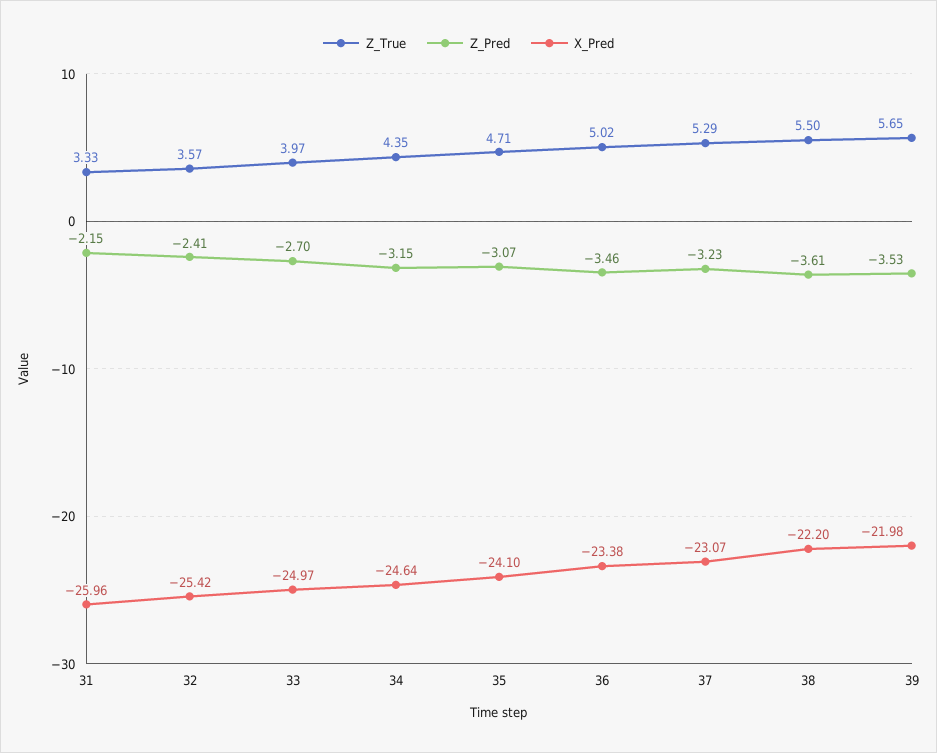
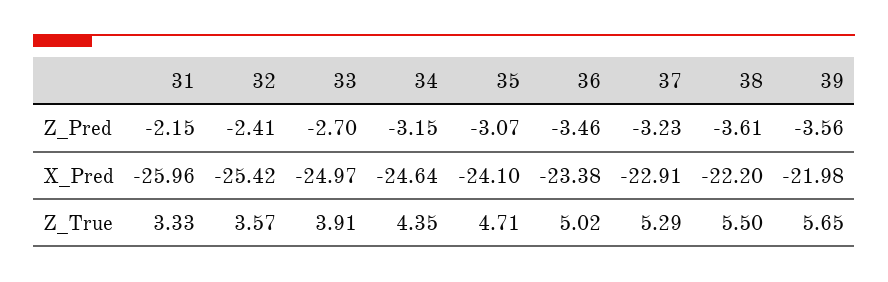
Z_True, 33: 3.97 -> 3.91
X_Pred, 37: -23.07 -> -22.91
Z_Pred, 39: -3.53 -> -3.56

